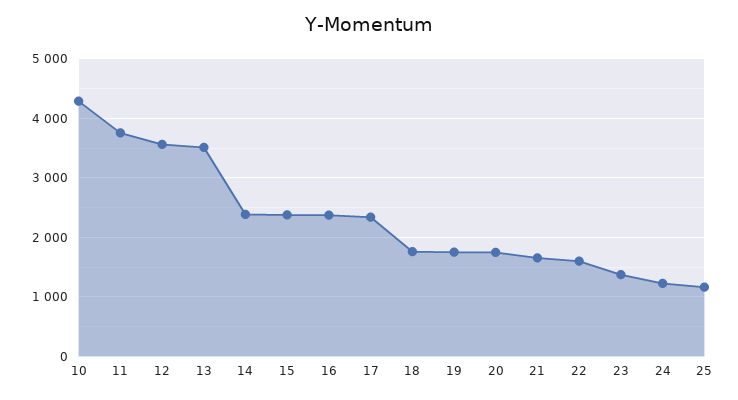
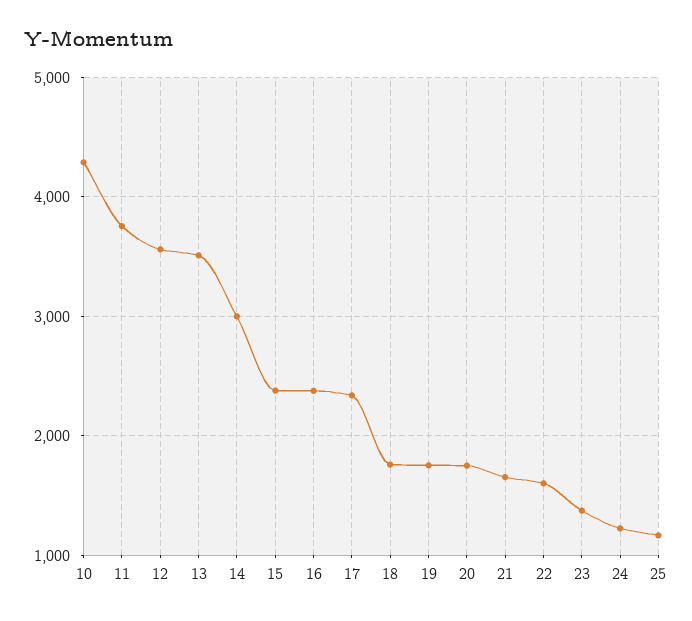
14: 2400 -> 3000

